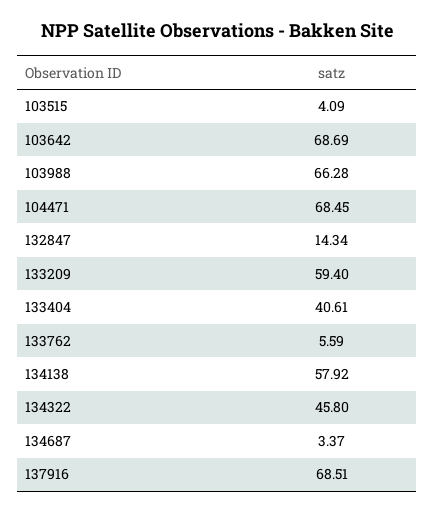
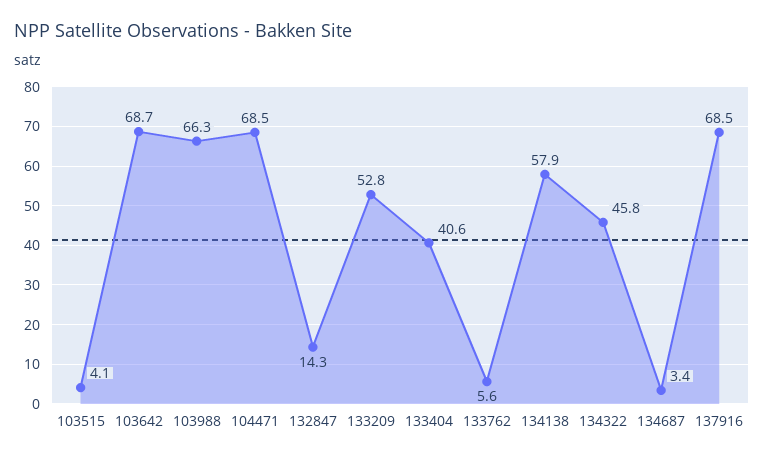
133209: 59.4 -> 52.8

